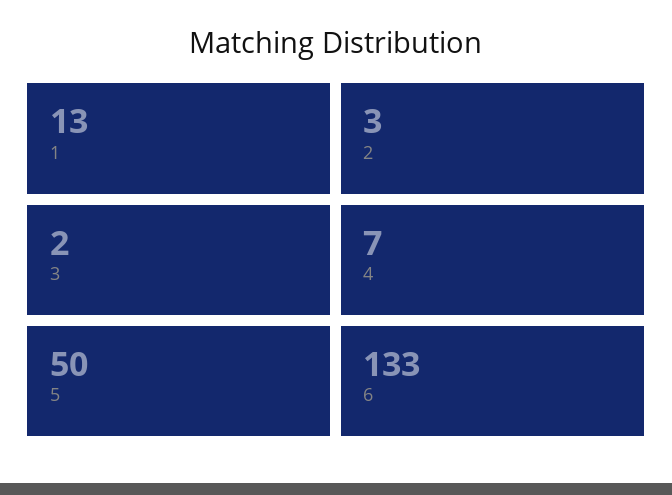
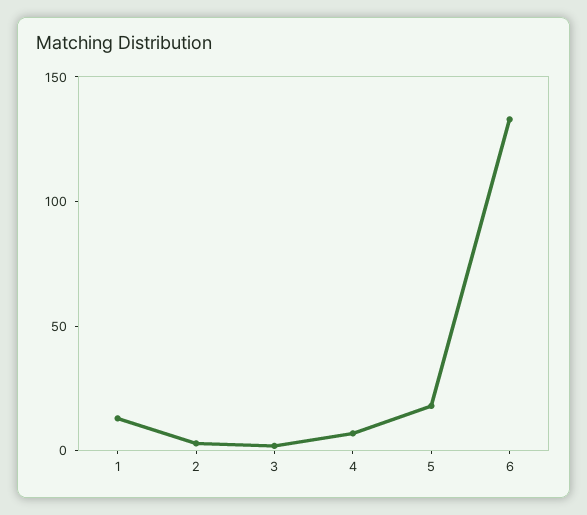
5: 50 -> 20

